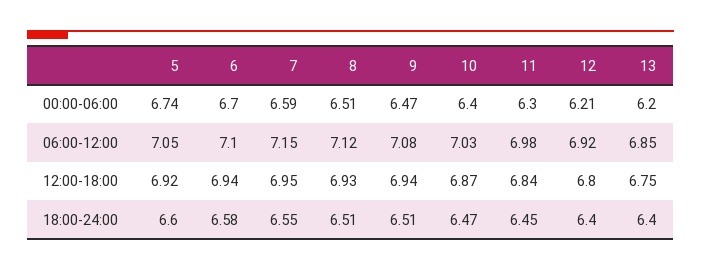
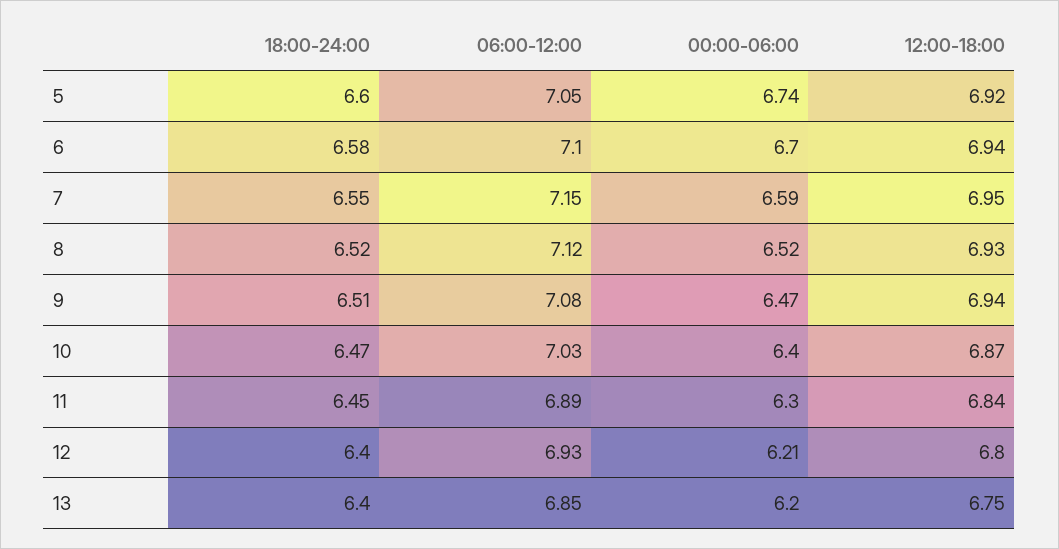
8, 00:00-06:00: 6.51 -> 6.52
11, 06:00-12:00: 6.98 -> 6.89
12, 06:00-12:00: 6.92 -> 6.93
8, 18:00-24:00: 6.51 -> 6.52

